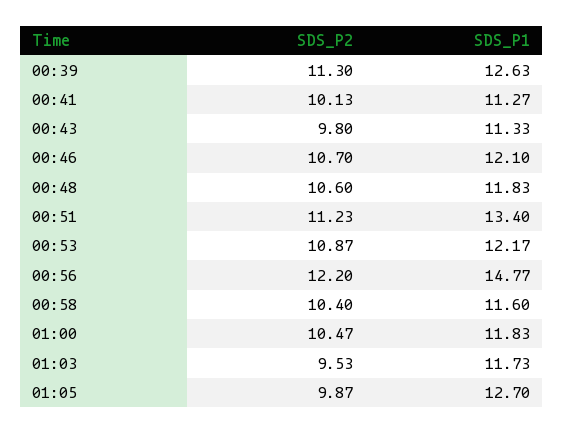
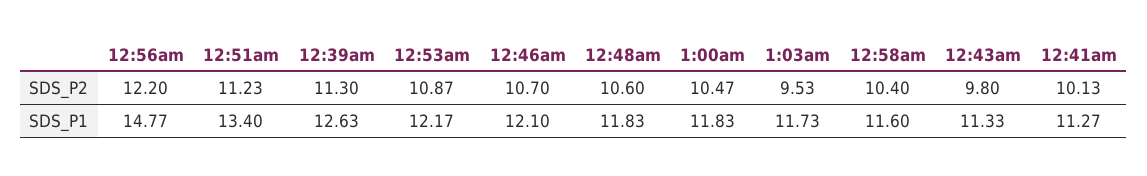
SDS_P2, 01:05: 9.87 -> none
SDS_P1, 01:05: 12.7 -> none

